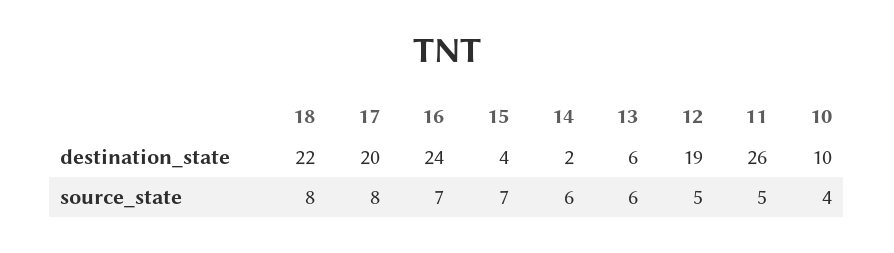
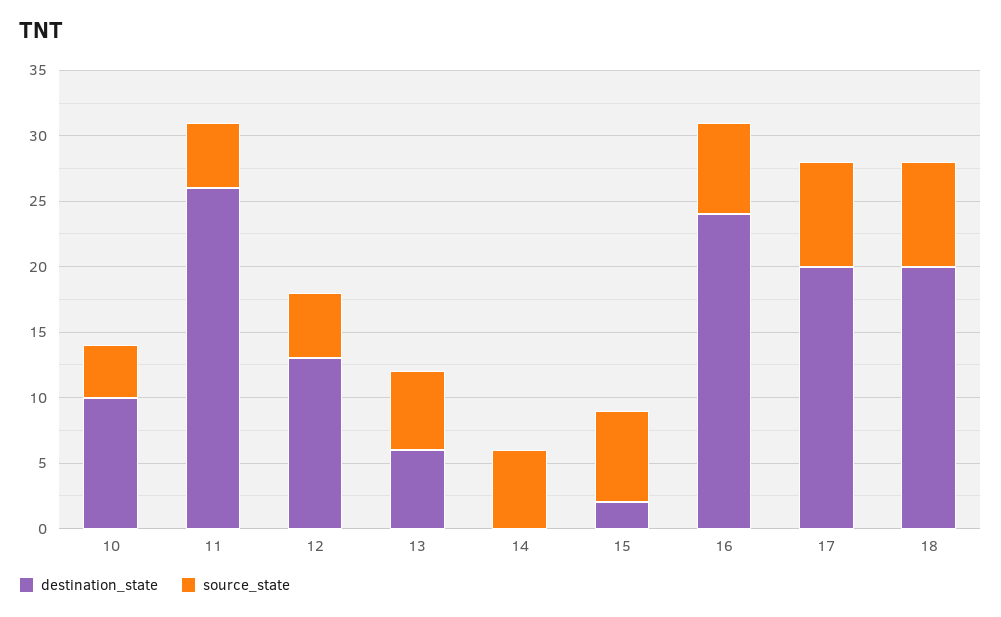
destination_state, 18: 22 -> 20
destination_state, 15: 4 -> 2
destination_state, 14: 2 -> 0
destination_state, 12: 19 -> 13

